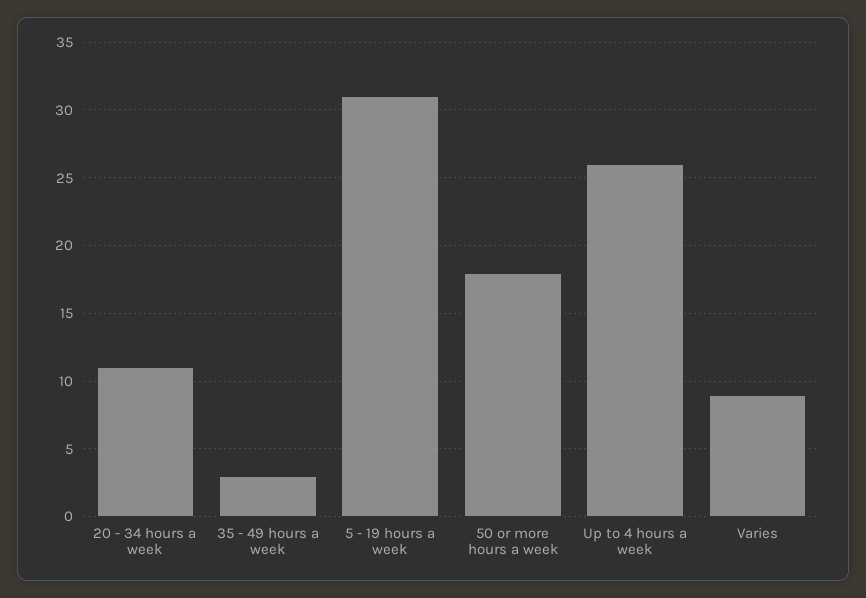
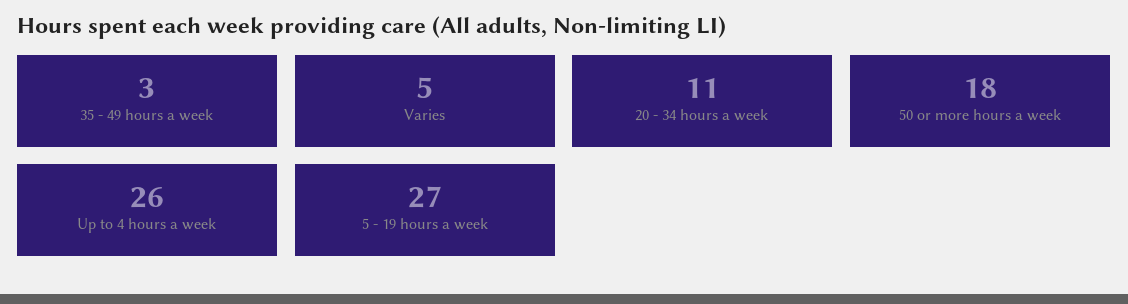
5 - 19 hours a week: 31 -> 27
Varies: 9 -> 5

